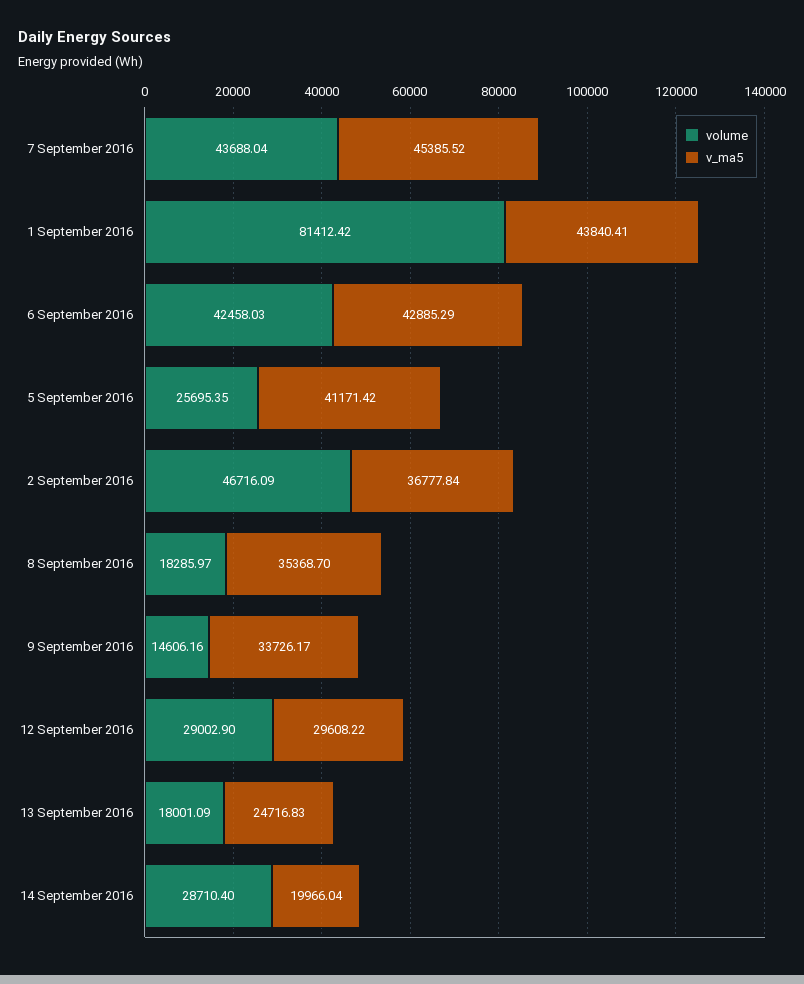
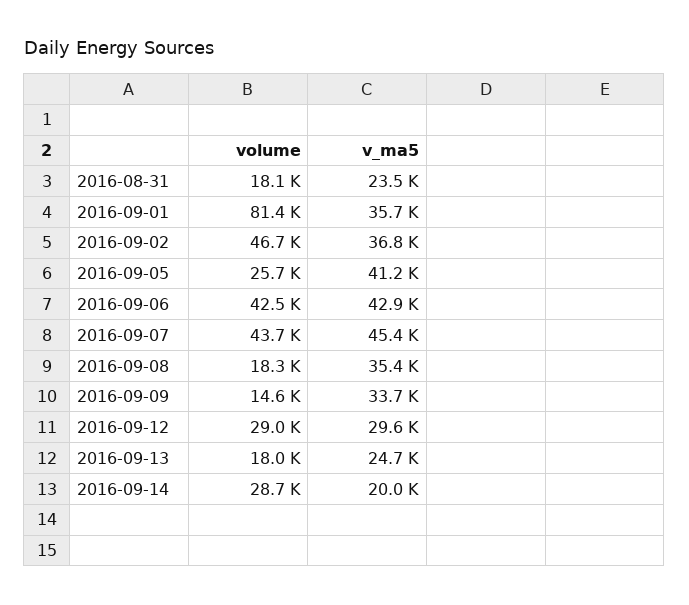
v_ma5, 1 September 2016: 43840.41 -> 35700
volume, 2016-08-31: none -> 18100
v_ma5, 2016-08-31: none -> 23500

